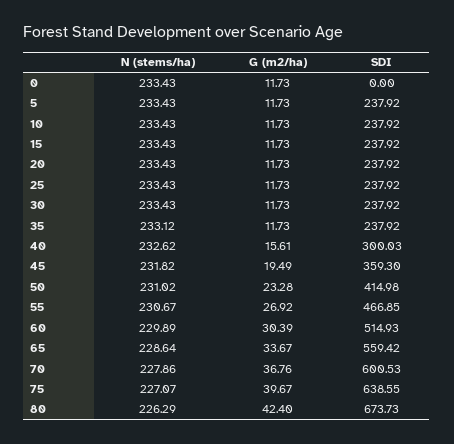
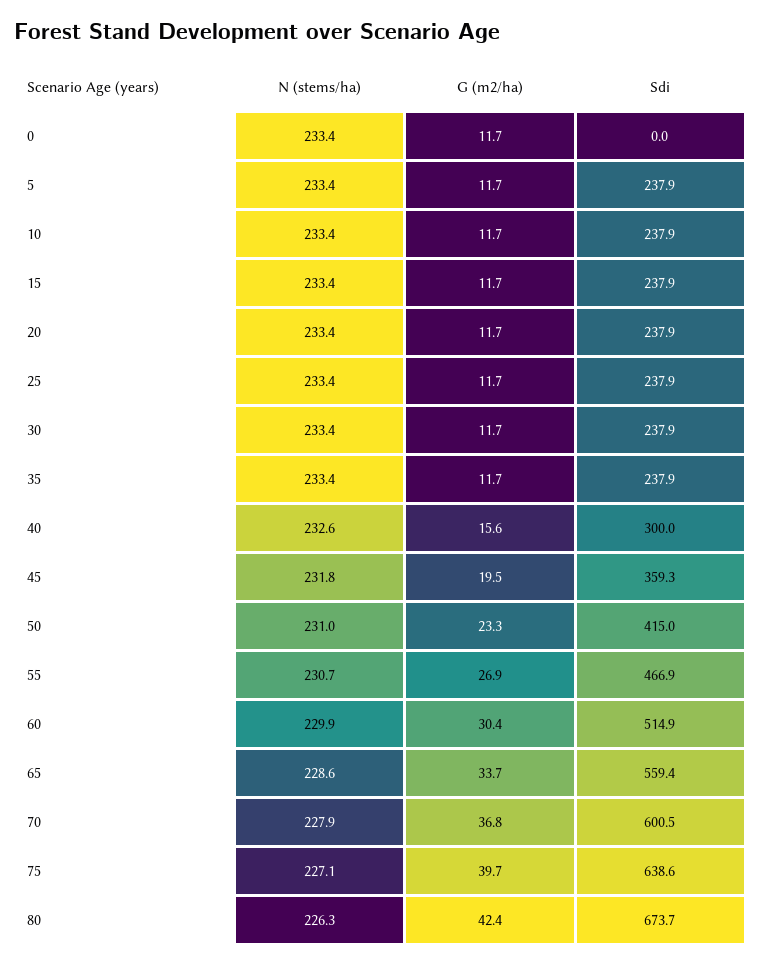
N (stems/ha), 35: 233.12 -> 233.4

